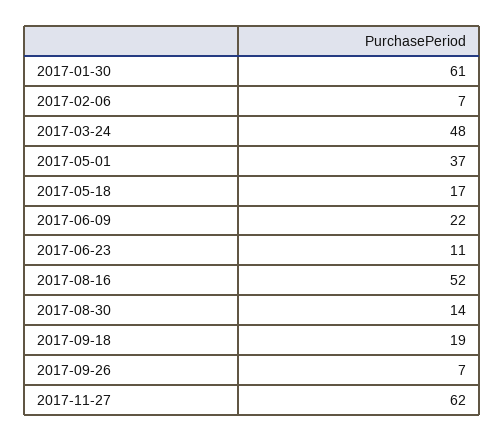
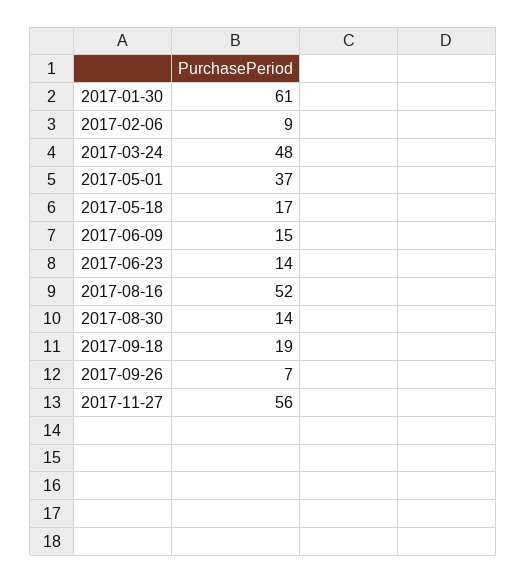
2017-02-06: 7 -> 9
2017-06-09: 22 -> 15
2017-06-23: 11 -> 14
2017-11-27: 62 -> 56

